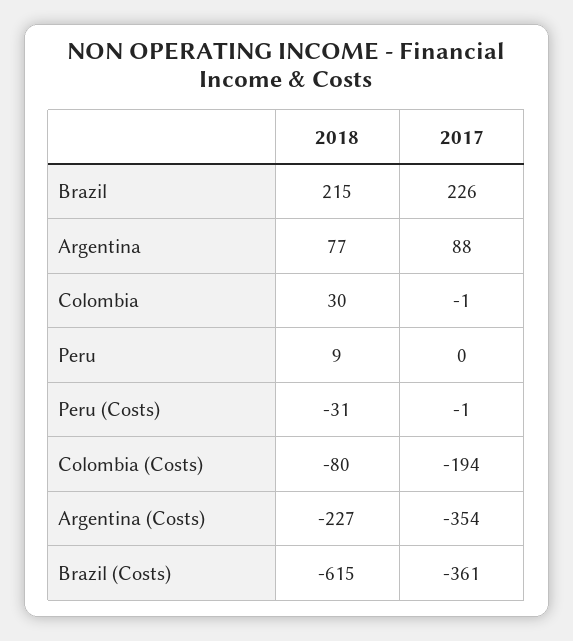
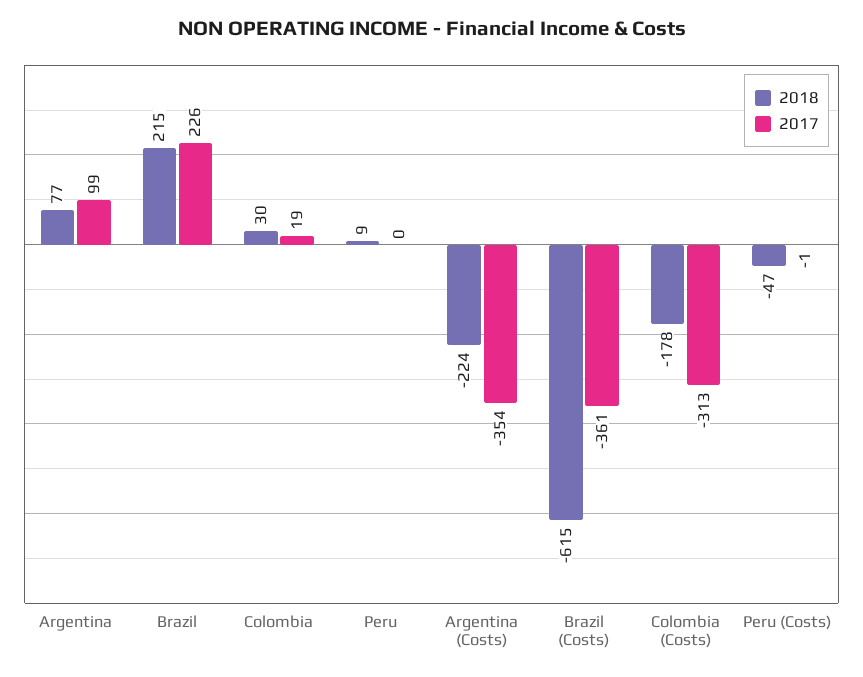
2017, Argentina: 88 -> 99
2017, Colombia: -1 -> 19
2018, Peru (Costs): -31 -> -47
2018, Colombia (Costs): -80 -> -178
2017, Colombia (Costs): -194 -> -313
2018, Argentina (Costs): -227 -> -224

